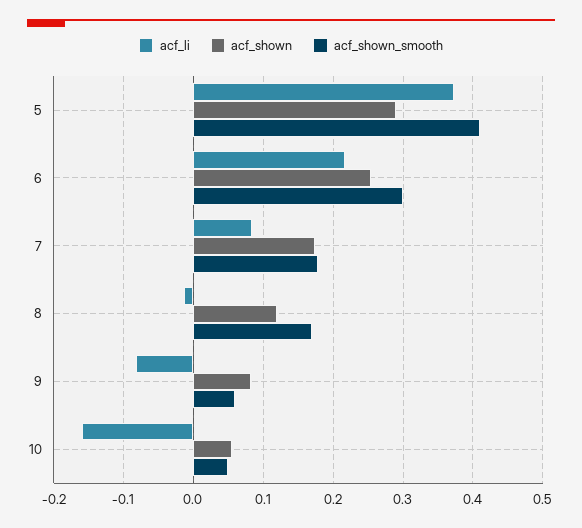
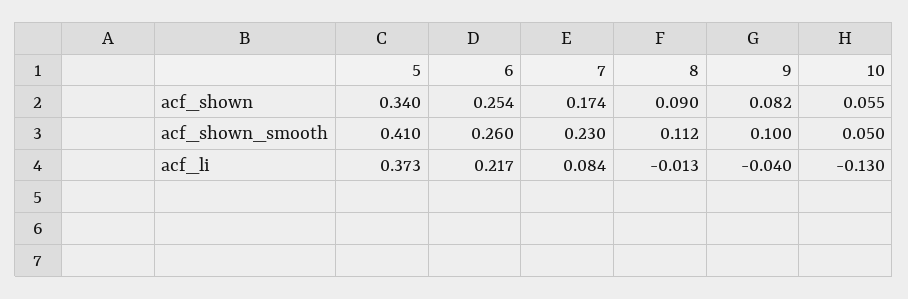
acf_shown, 5: 0.29 -> 0.34
acf_shown_smooth, 6: 0.3 -> 0.26
acf_shown_smooth, 7: 0.18 -> 0.23
acf_shown, 8: 0.12 -> 0.09
acf_shown_smooth, 8: 0.17 -> 0.112
acf_li, 9: -0.08 -> -0.04
acf_shown_smooth, 9: 0.06 -> 0.1
acf_li, 10: -0.16 -> -0.13

